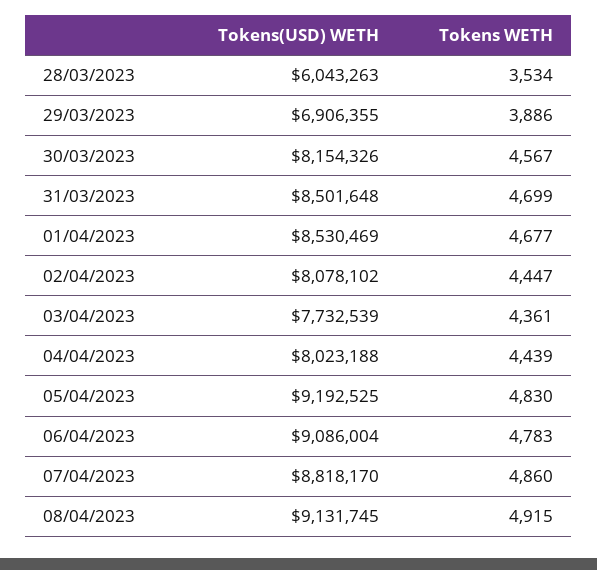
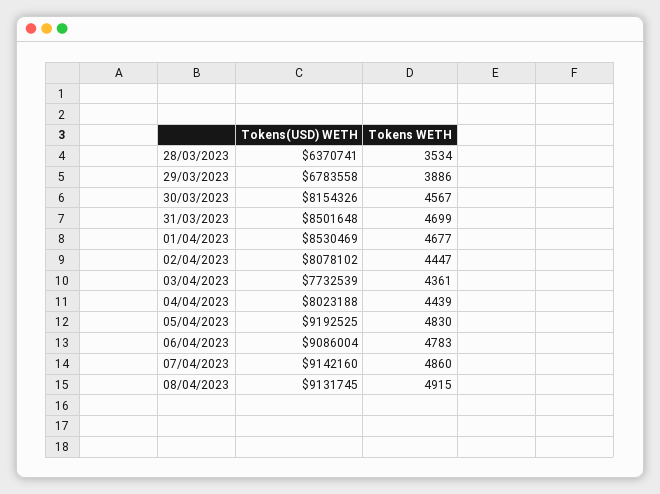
Tokens(USD) WETH, 28/03/2023: 6043263 -> 6370741
Tokens(USD) WETH, 29/03/2023: 6906355 -> 6783558
Tokens(USD) WETH, 07/04/2023: 8818170 -> 9142160

